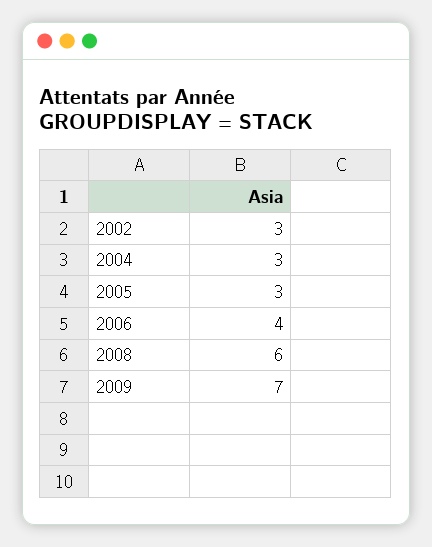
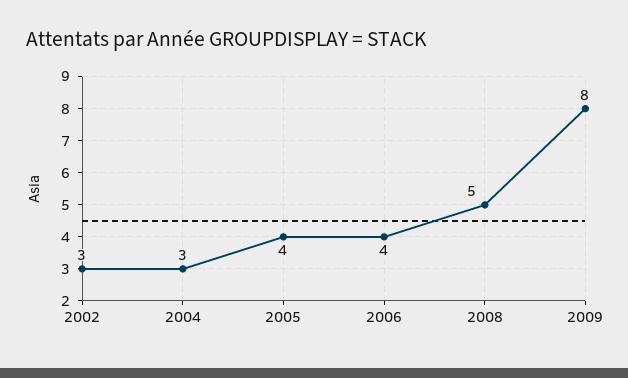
2005: 3 -> 4
2008: 6 -> 5
2009: 7 -> 8

